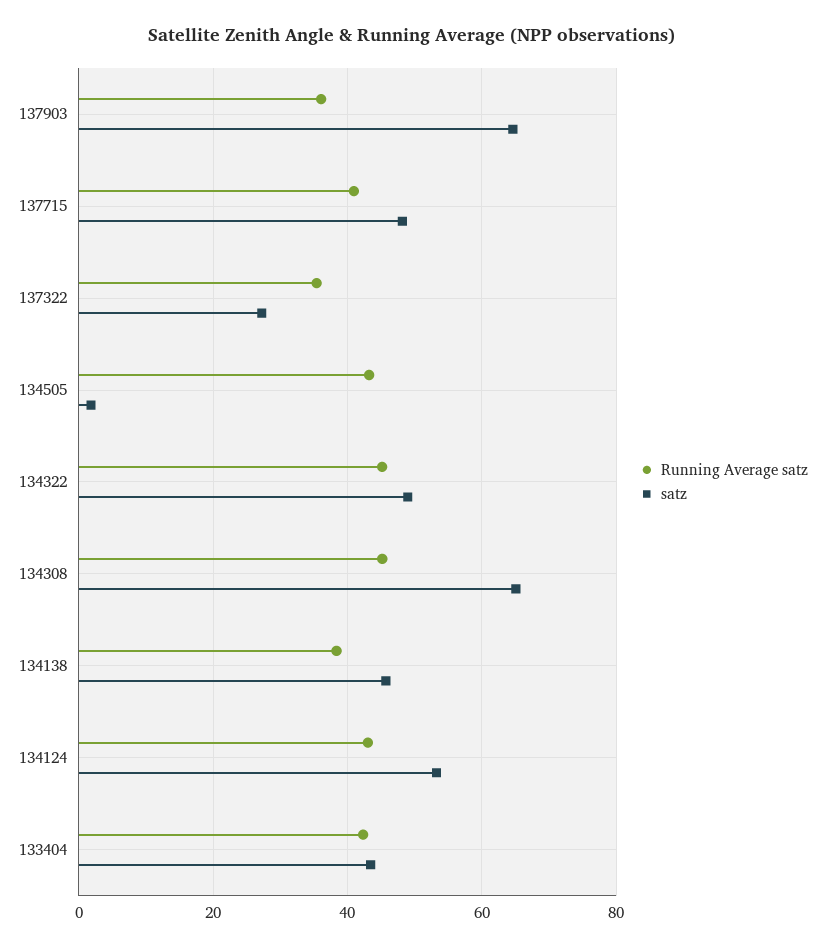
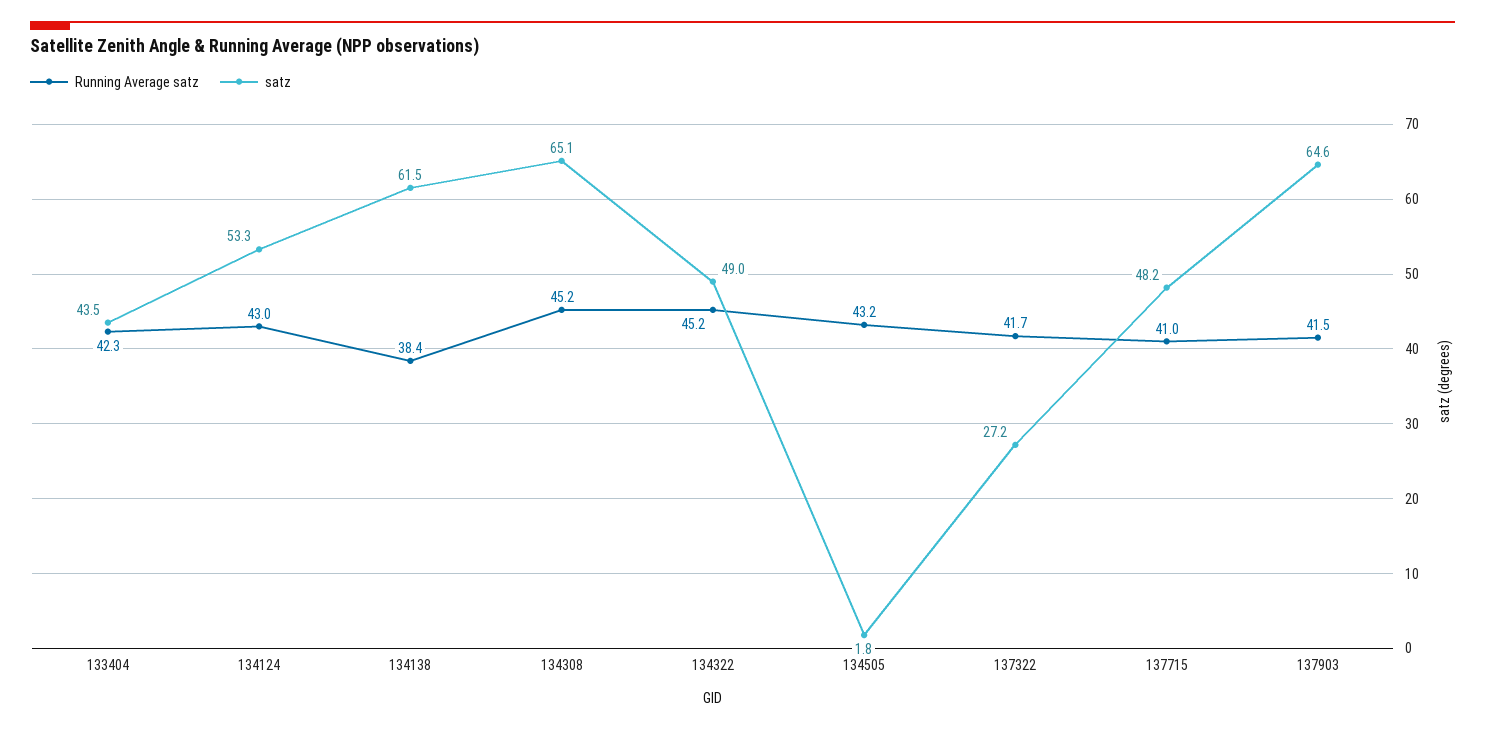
Running Average satz, 137903: 36 -> 41.5
Running Average satz, 137322: 36 -> 41.7
satz, 134138: 46 -> 61.5

